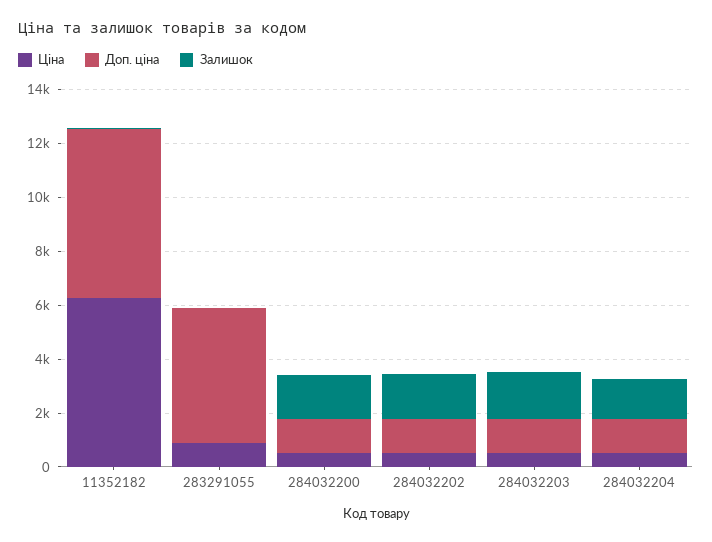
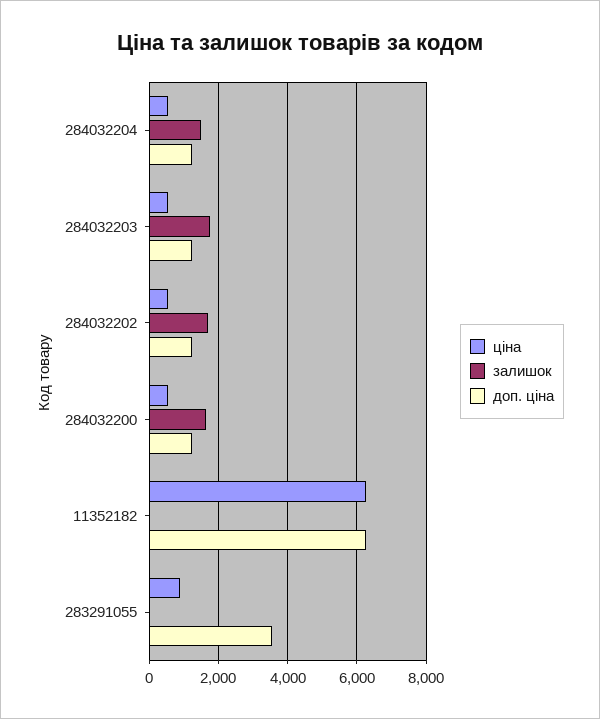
Доп. ціна, 283291055: 5000 -> 3600

